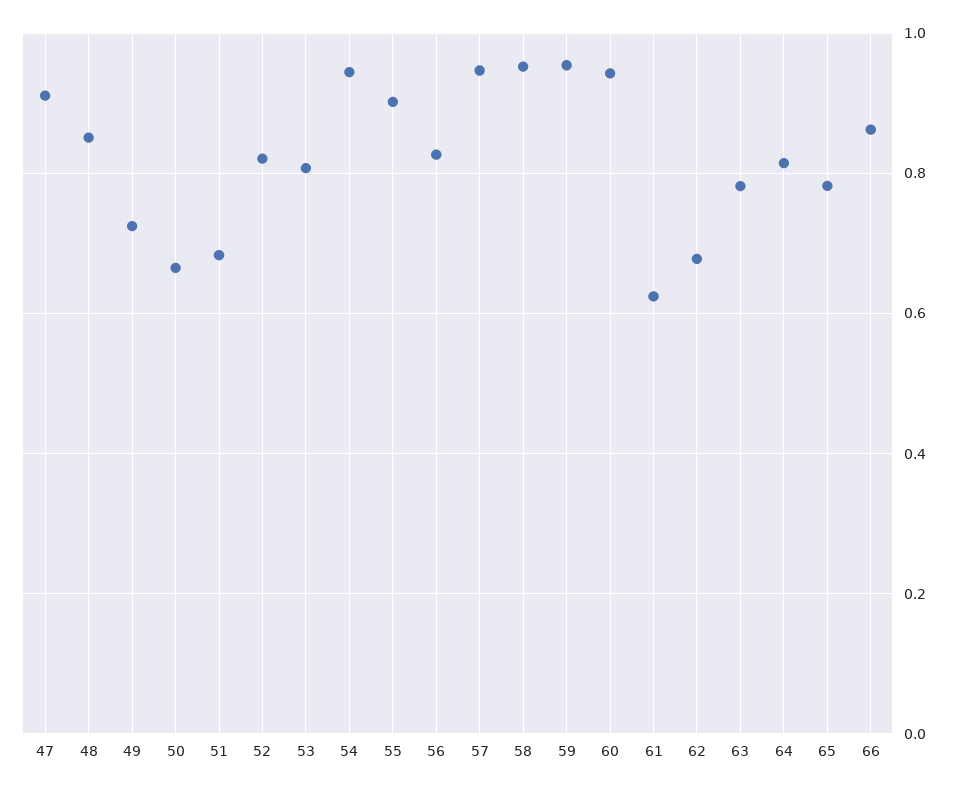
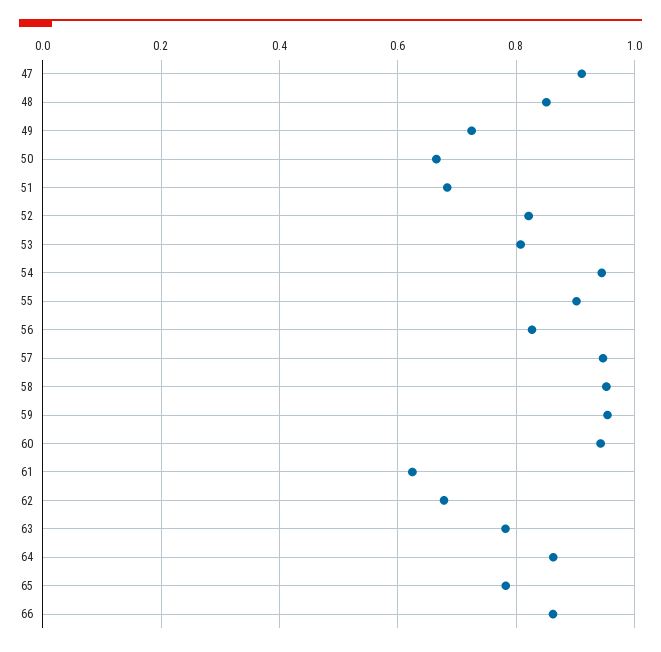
64: 0.82 -> 0.86

